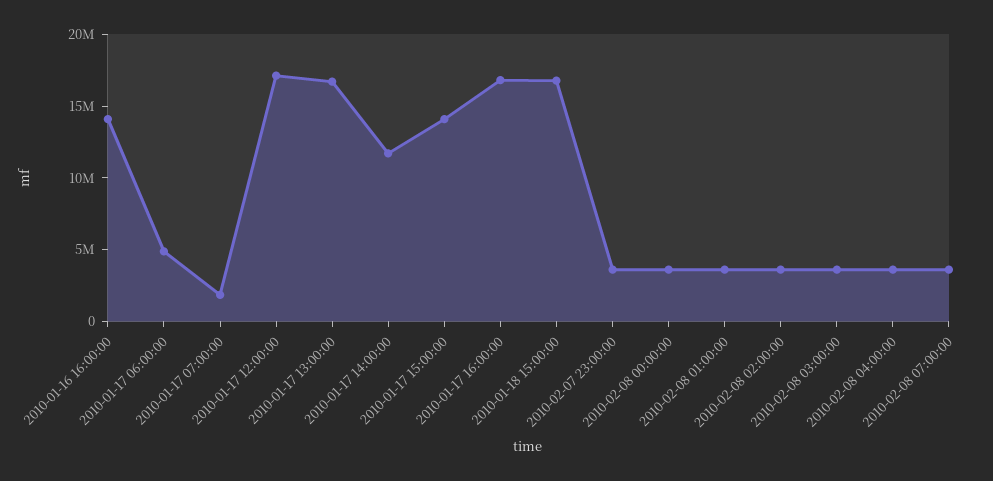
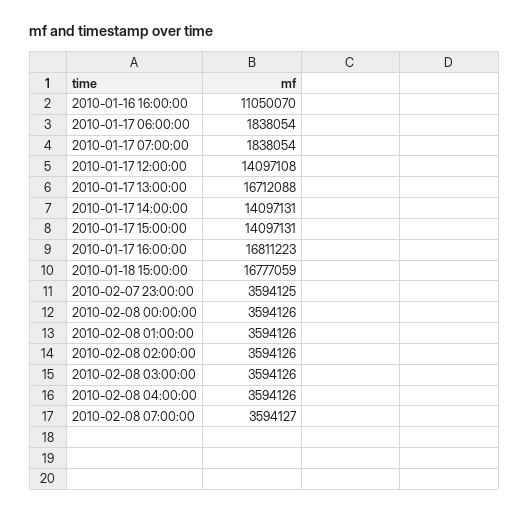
2010-01-16 16:00:00: 14000000 -> 11050070
2010-01-17 06:00:00: 5000000 -> 1838054
2010-01-17 12:00:00: 17000000 -> 14097108
2010-01-17 14:00:00: 12000000 -> 14097131

